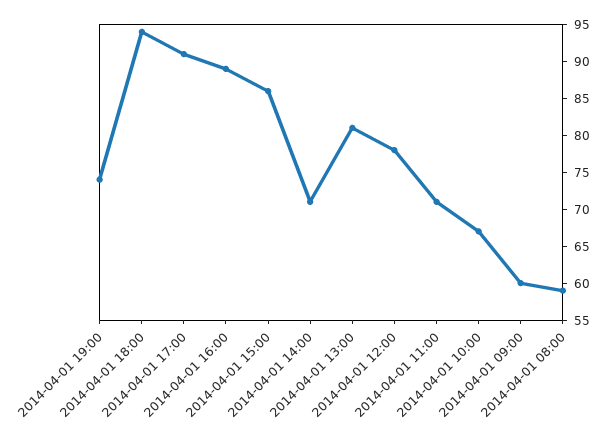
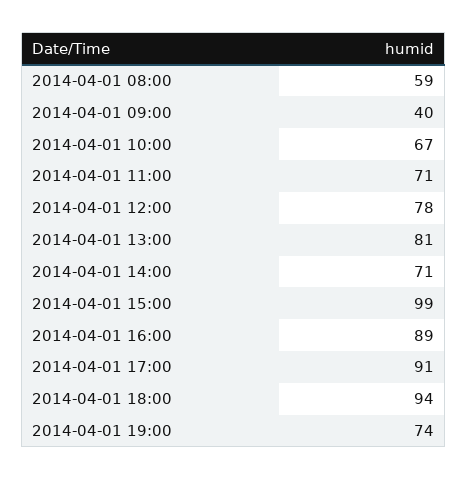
2014-04-01 15:00: 85 -> 99
2014-04-01 09:00: 60 -> 40

